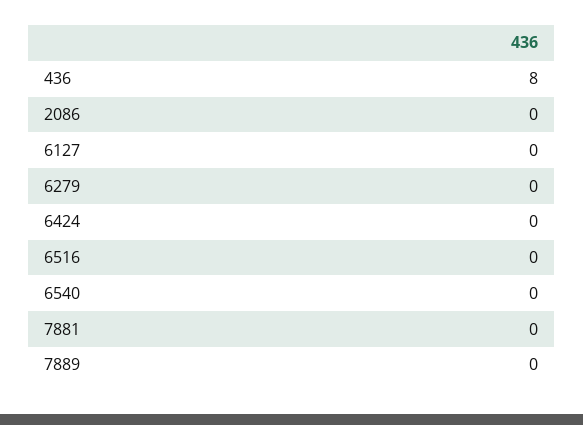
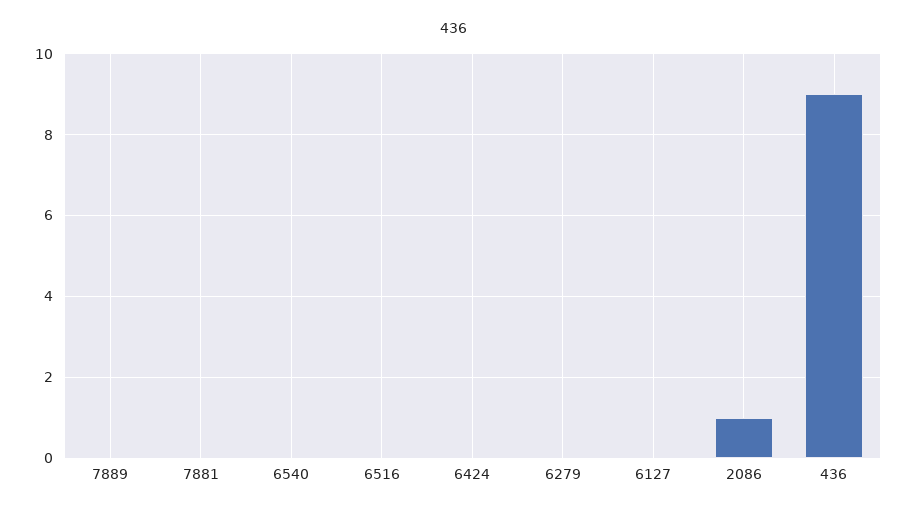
436: 8 -> 9
2086: 0 -> 1

